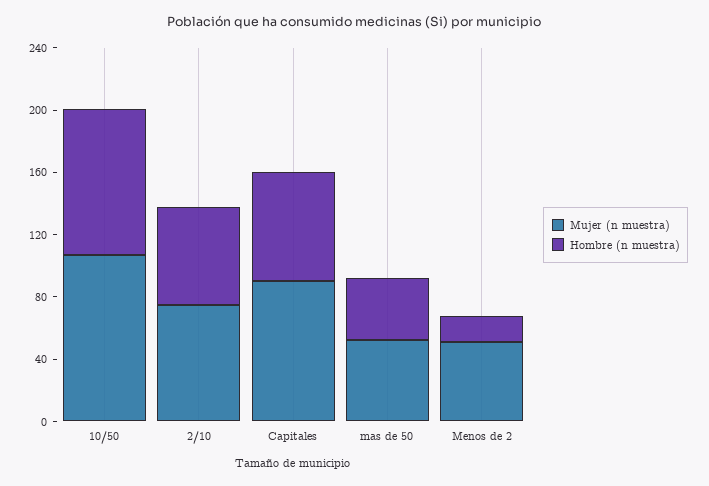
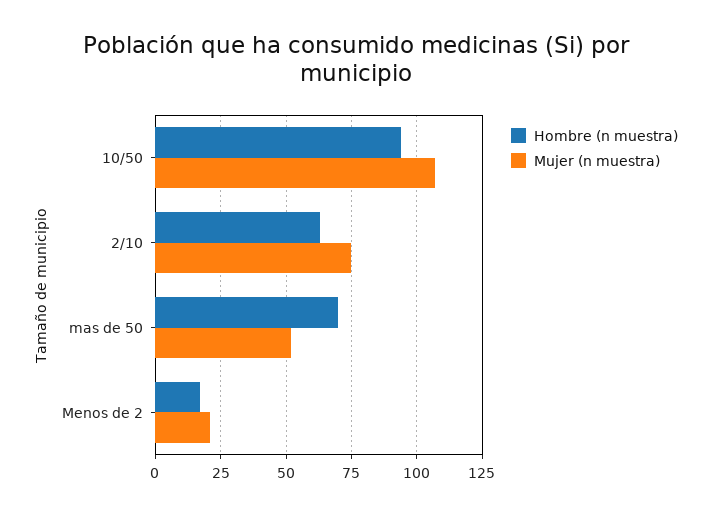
Mujer (n muestra), Capitales: 90 -> none
Hombre (n muestra), Capitales: 70 -> none
Hombre (n muestra), mas de 50: 40 -> 70
Mujer (n muestra), Menos de 2: 50 -> 20

